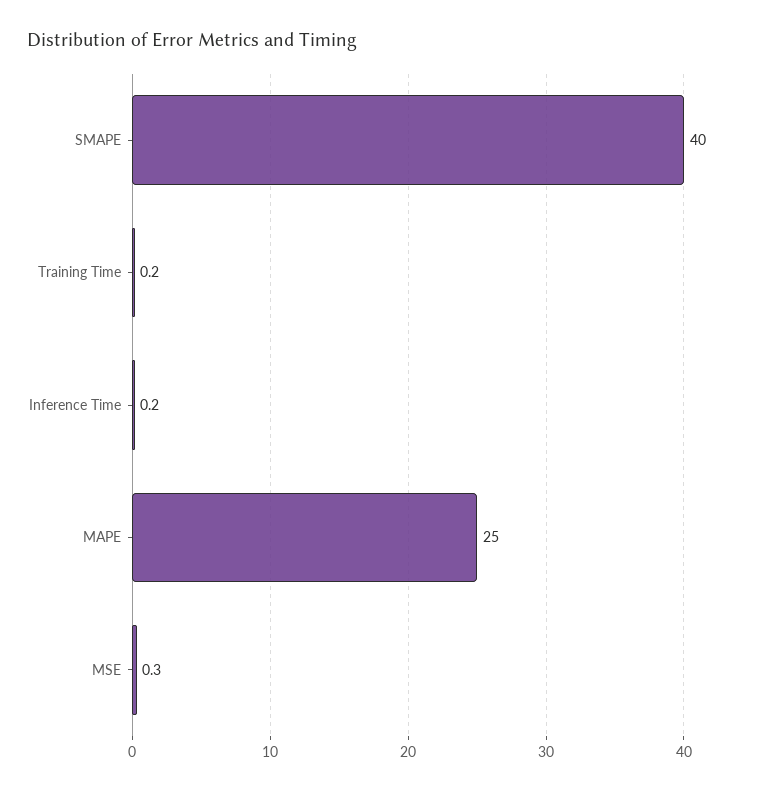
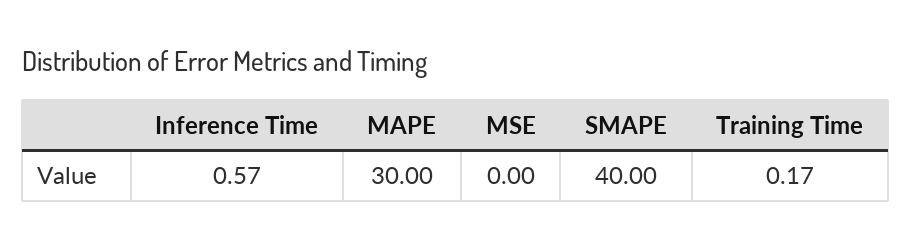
Inference Time: 0.2 -> 0.57
MAPE: 25 -> 30
MSE: 0.3 -> 0

